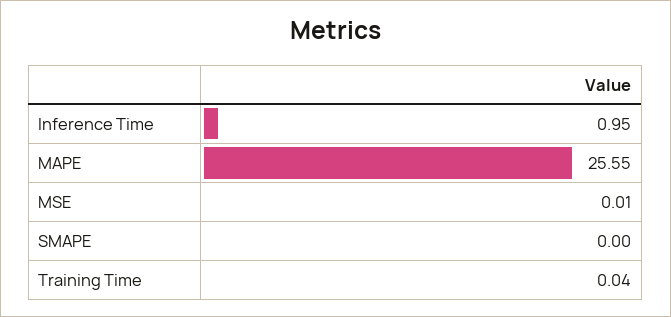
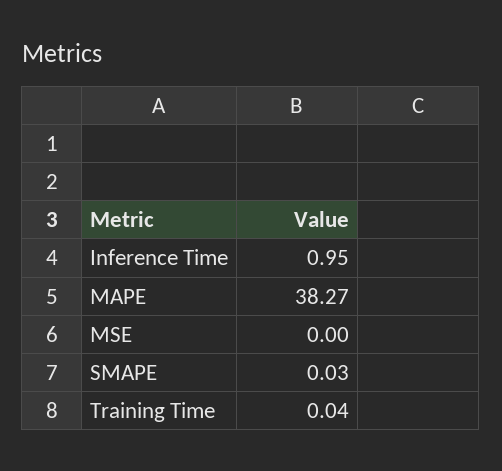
MAPE: 25.55 -> 38.27
MSE: 0.01 -> 0
SMAPE: 0 -> 0.03

